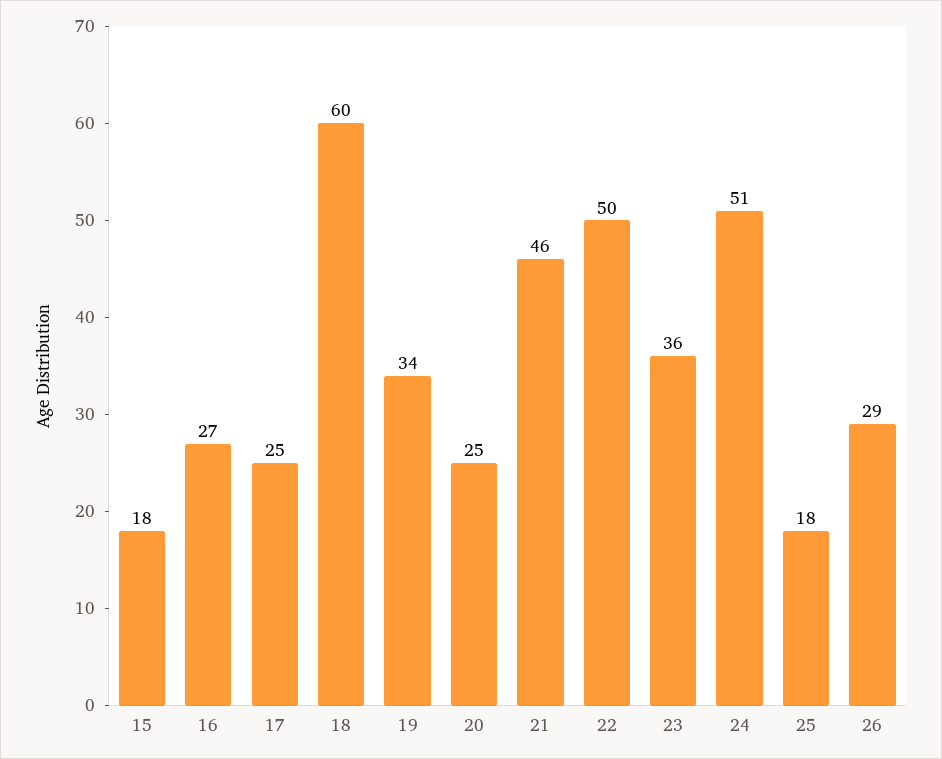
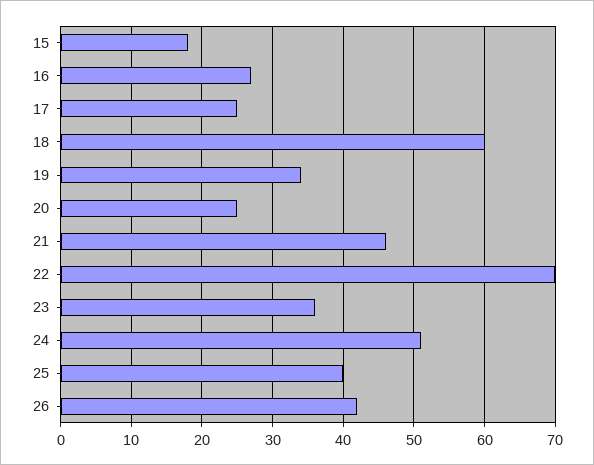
22: 50 -> 70
25: 18 -> 40
26: 29 -> 42

